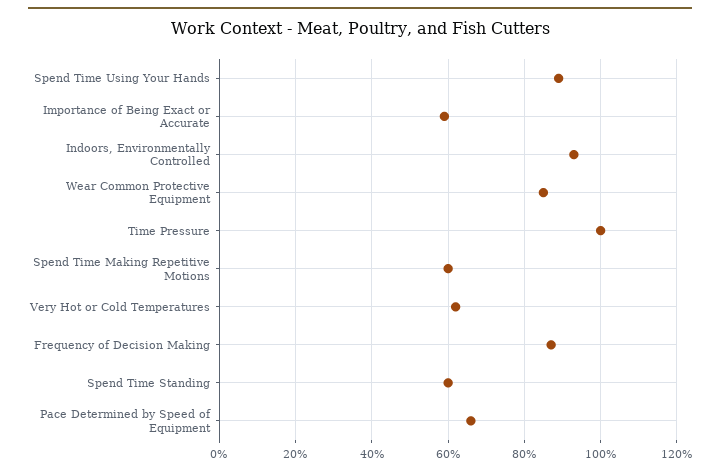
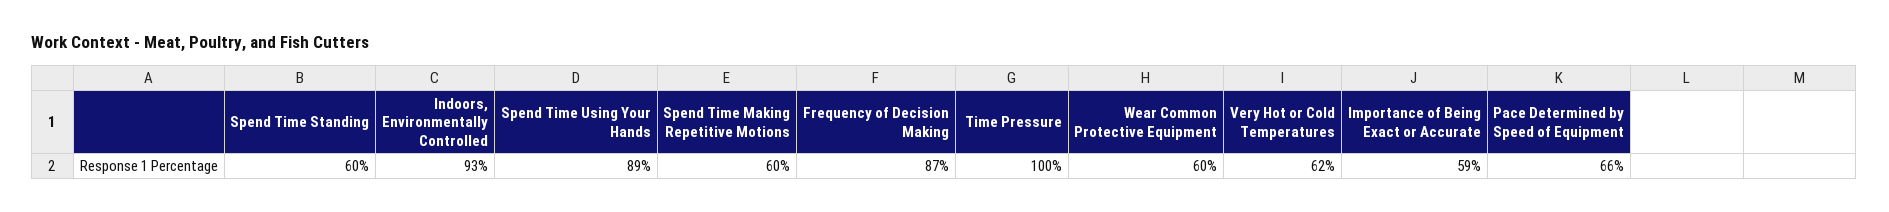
Wear Common Protective Equipment: 85 -> 60

